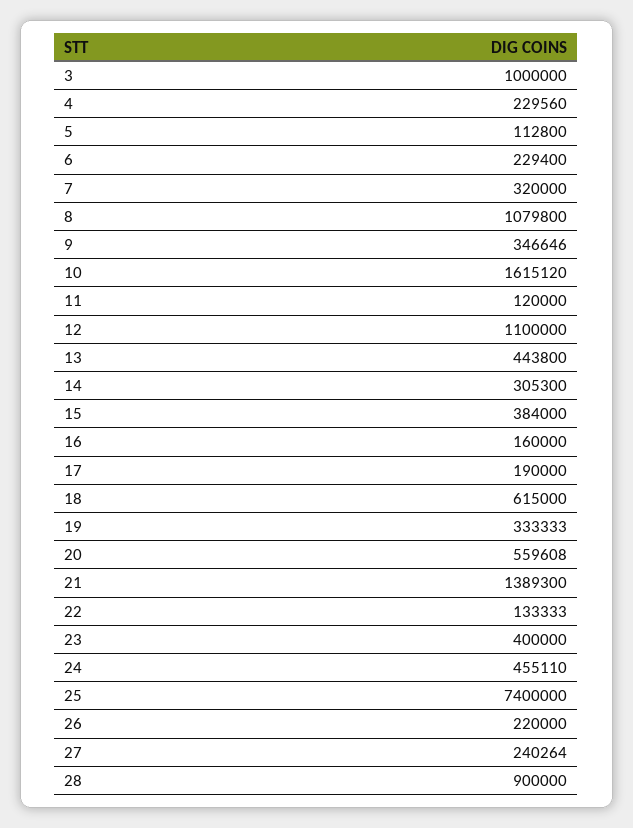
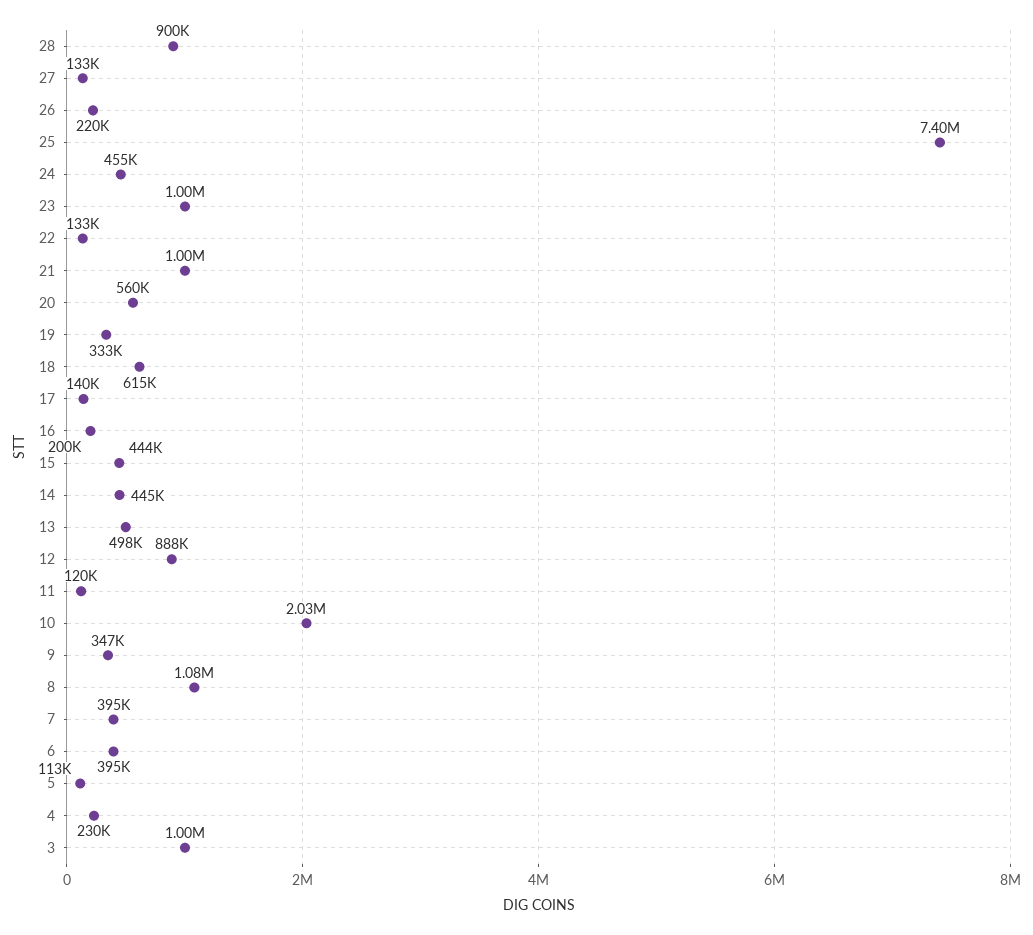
6: 229400 -> 395000
7: 320000 -> 395000
10: 1615120 -> 2030000
12: 1100000 -> 888000
13: 443800 -> 498000
14: 305300 -> 445000
15: 384000 -> 444000
16: 160000 -> 200000
17: 190000 -> 140000
21: 1389300 -> 1000000
23: 400000 -> 1000000
27: 240264 -> 133000

